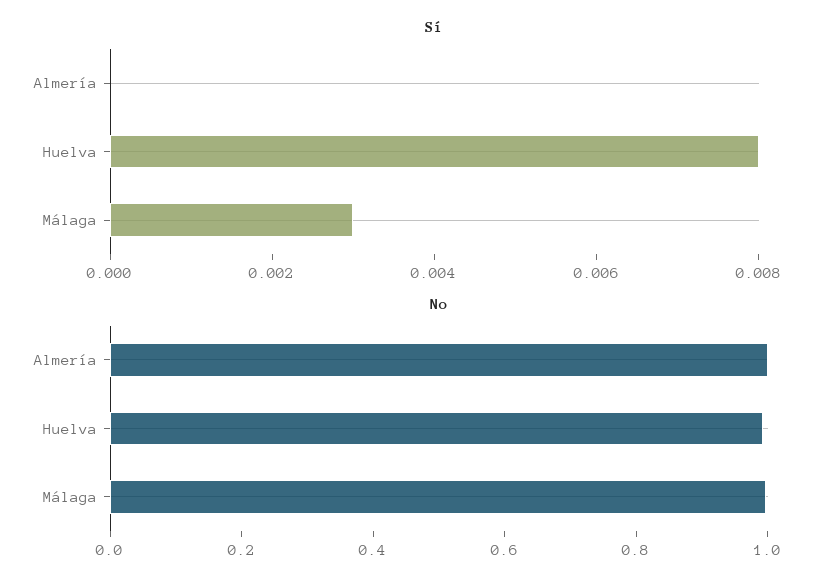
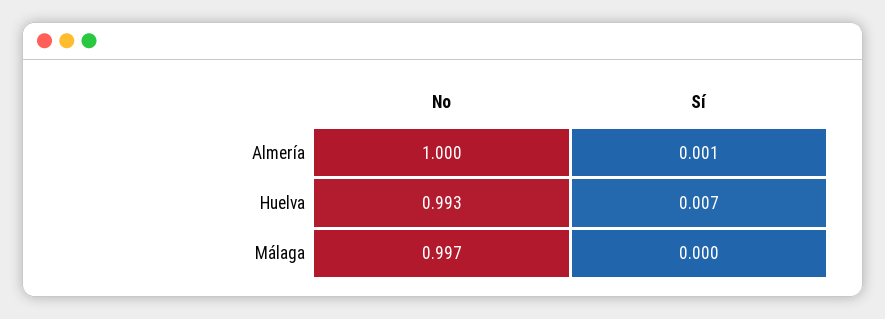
Sí, Almería: 0 -> 0.001
Sí, Huelva: 0.008 -> 0.007
Sí, Málaga: 0.003 -> 0

